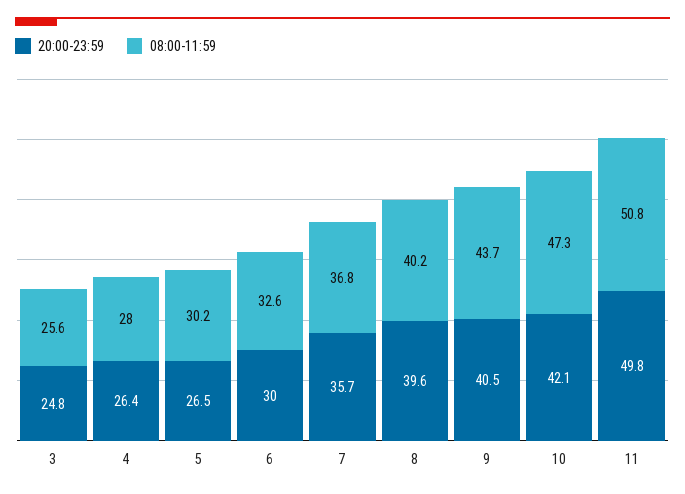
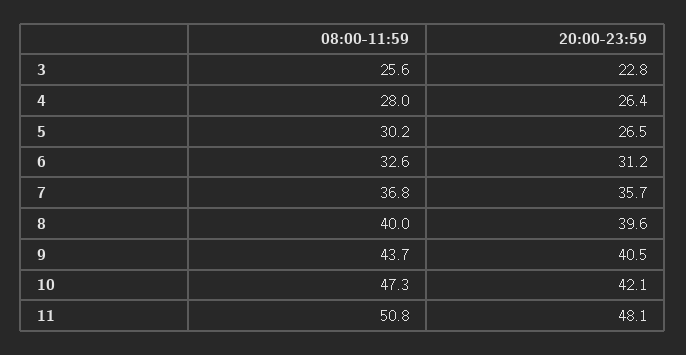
20:00-23:59, 3: 24.8 -> 22.8
20:00-23:59, 6: 30 -> 31.2
08:00-11:59, 8: 40.2 -> 40
20:00-23:59, 11: 49.8 -> 48.1

